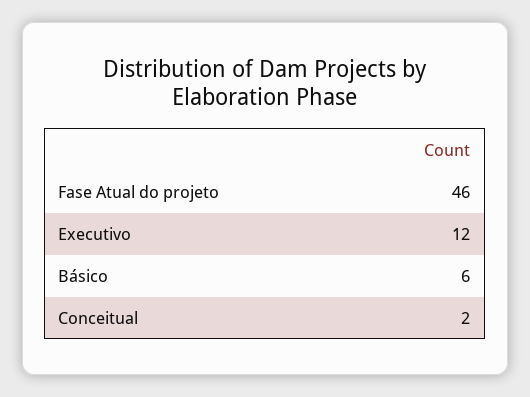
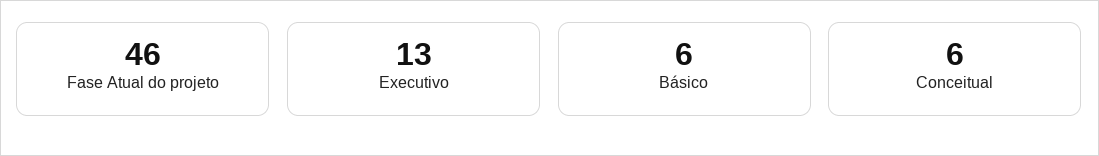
Executivo: 12 -> 13
Conceitual: 2 -> 6

